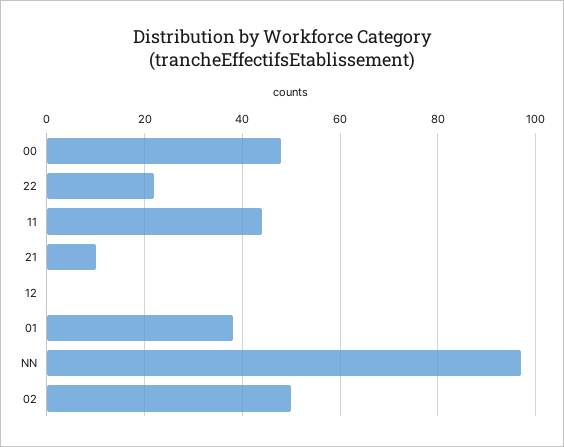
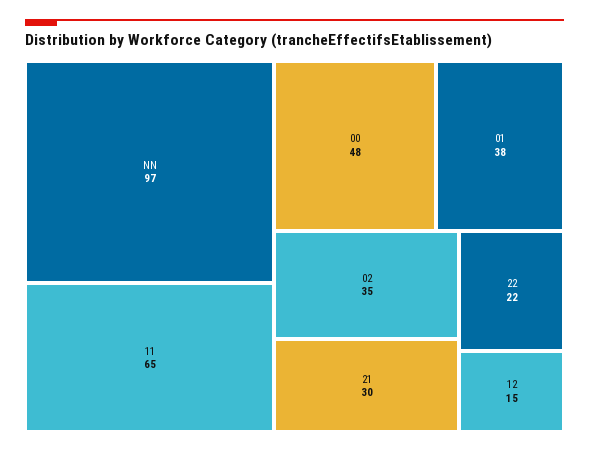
11: 45 -> 65
21: 10 -> 30
12: 0 -> 15
02: 50 -> 35

